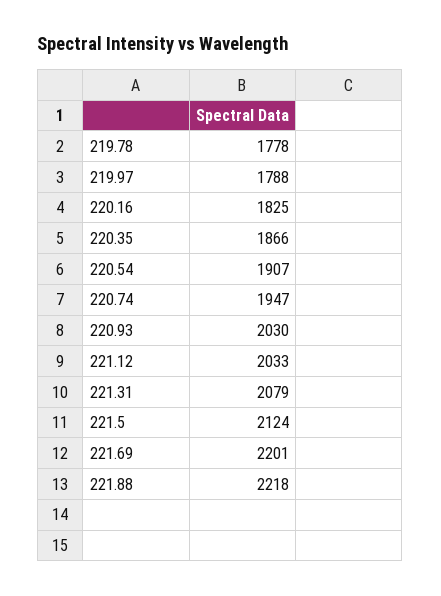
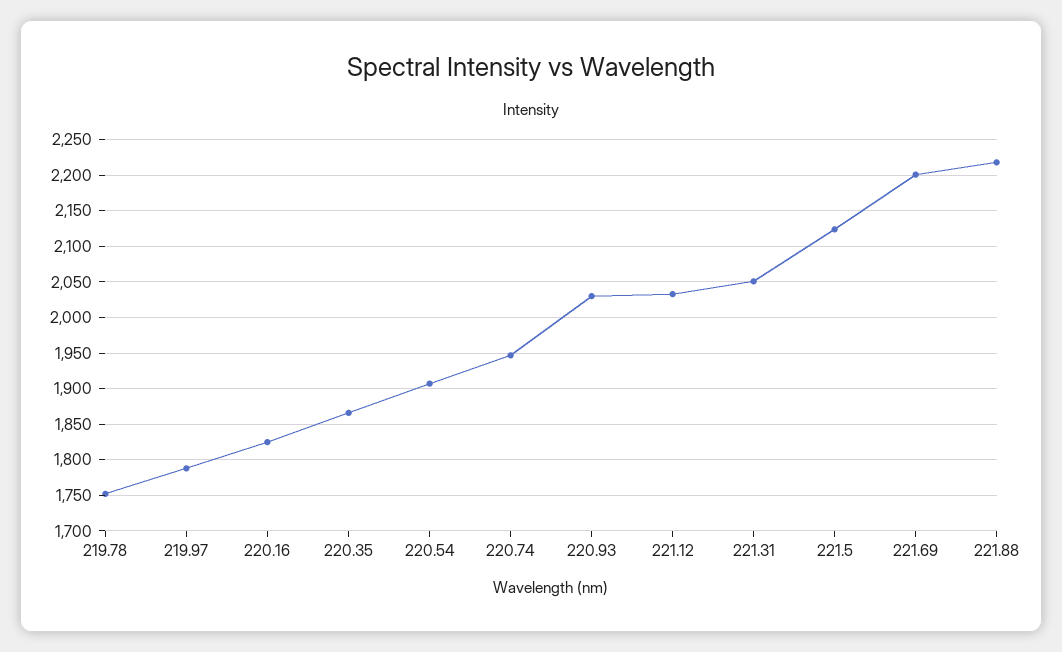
219.78: 1778 -> 1750
221.31: 2079 -> 2050

